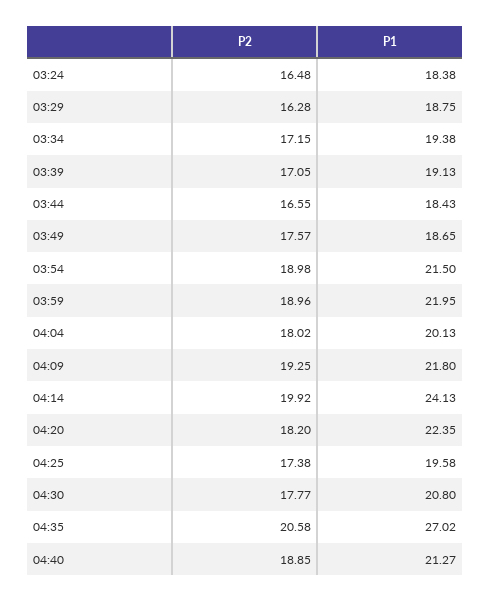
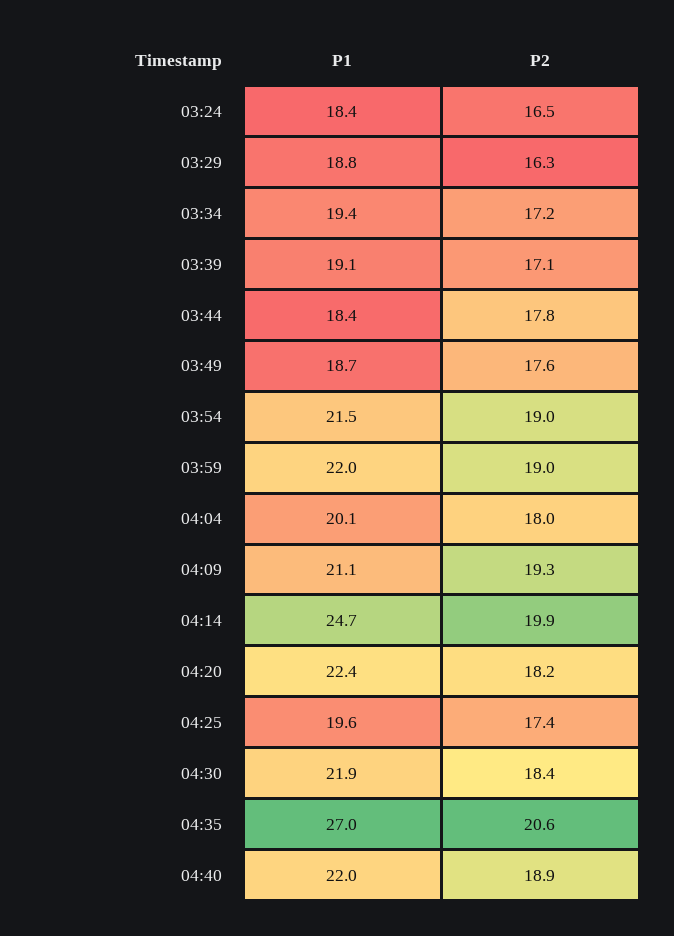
P2, 03:44: 16.55 -> 17.8
P1, 04:09: 21.8 -> 21.1
P1, 04:14: 24.13 -> 24.7
P2, 04:30: 17.77 -> 18.4
P1, 04:30: 20.8 -> 21.9
P1, 04:40: 21.27 -> 22

